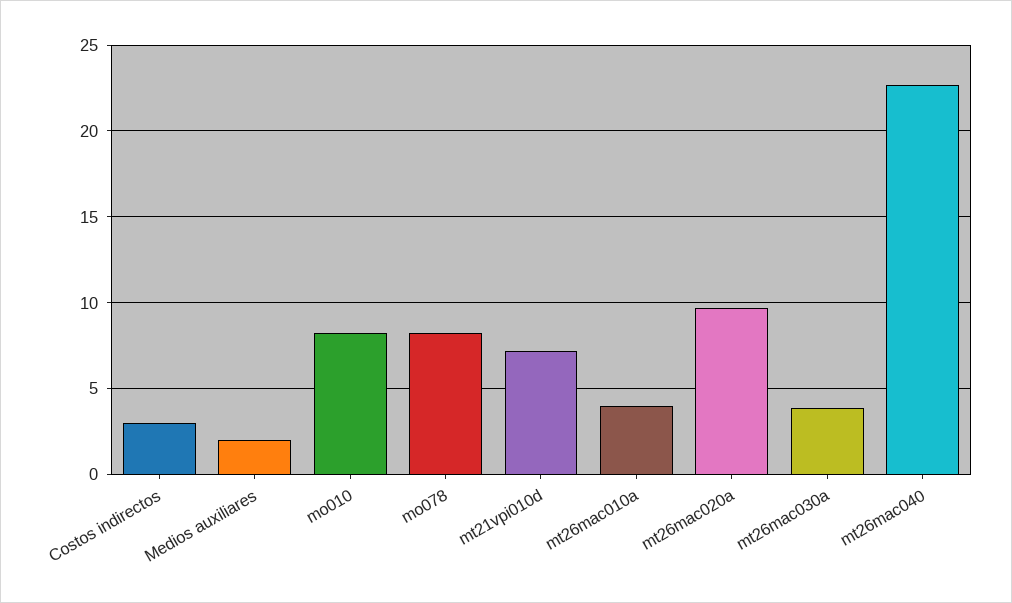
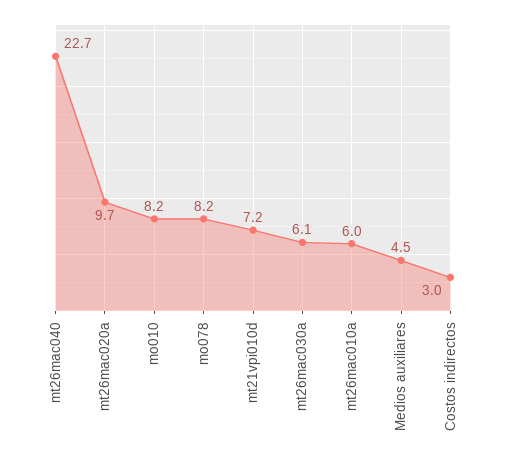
Medios auxiliares: 2 -> 4.5
mt26mac010a: 4 -> 6
mt26mac030a: 4 -> 6.1

